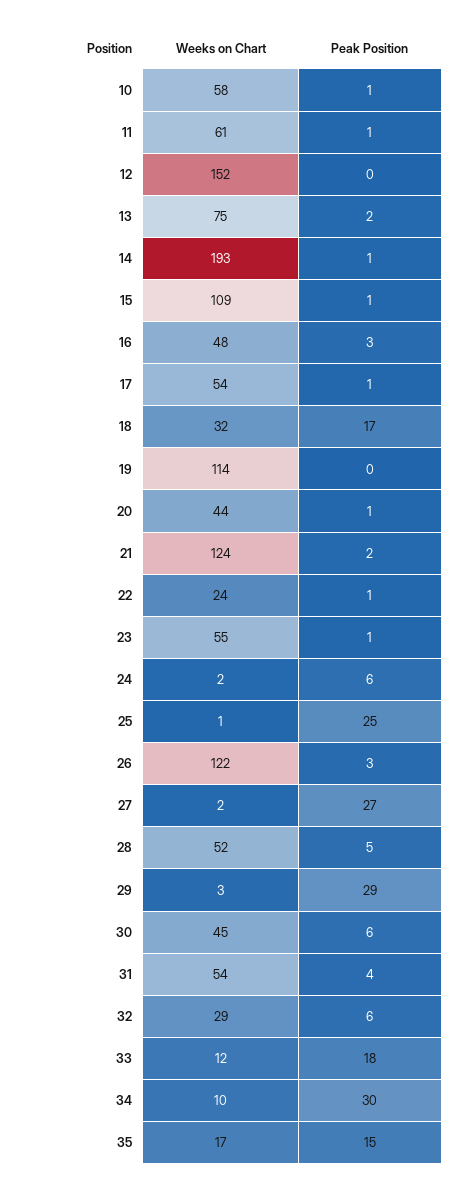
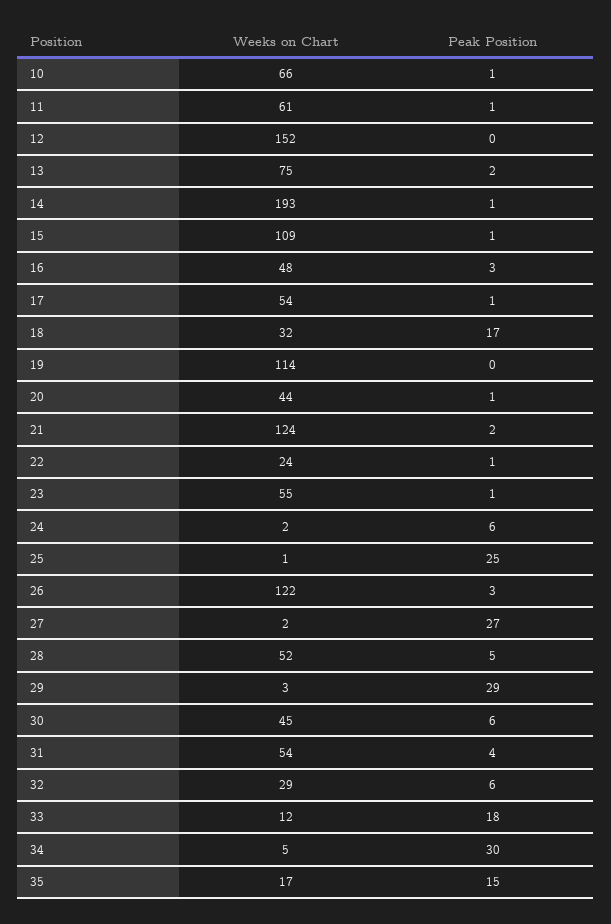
Weeks on Chart, 10: 58 -> 66
Weeks on Chart, 34: 10 -> 5

